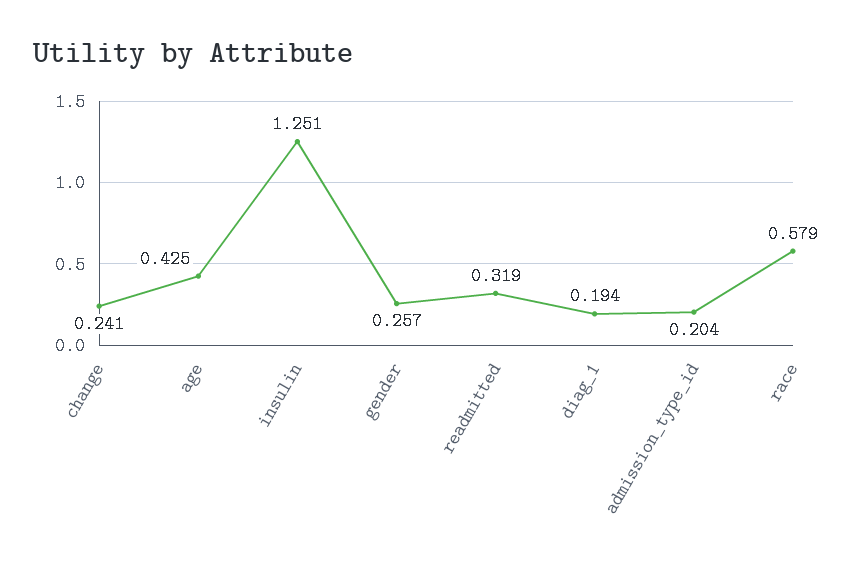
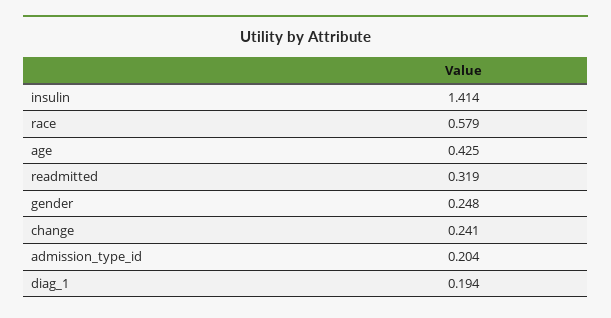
insulin: 1.251 -> 1.414
gender: 0.257 -> 0.248

